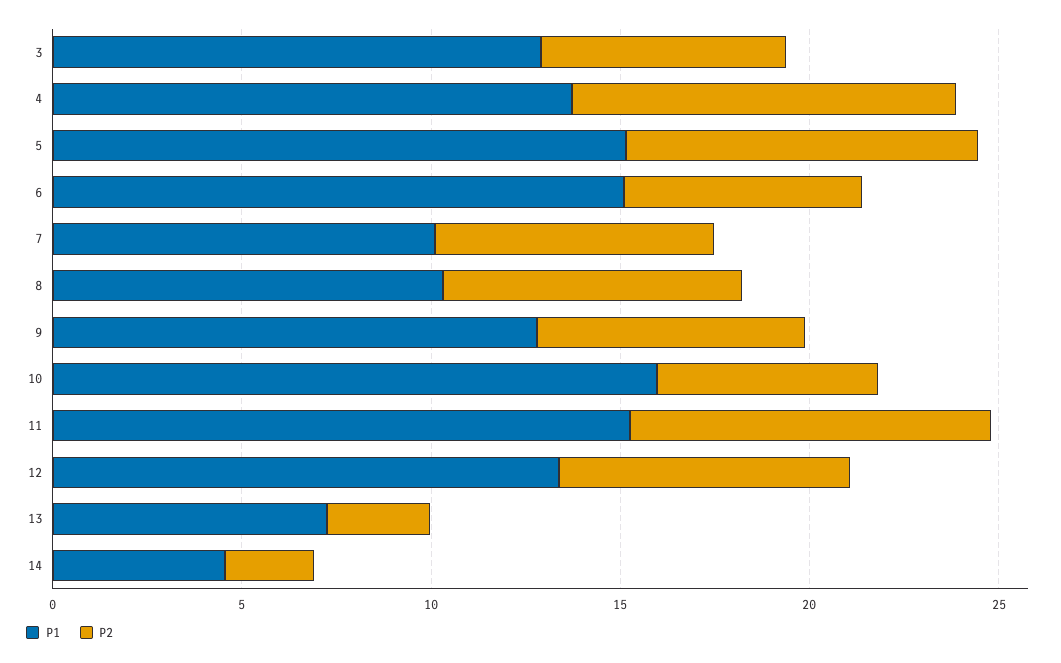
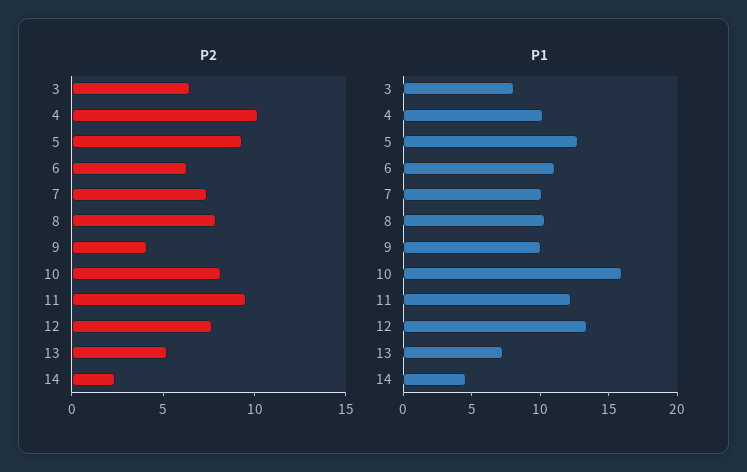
P1, 3: 13 -> 8
P1, 4: 14 -> 10
P1, 5: 15 -> 13
P1, 6: 15 -> 11
P1, 9: 13 -> 10
P2, 9: 7 -> 4
P2, 10: 6 -> 8
P1, 11: 15 -> 12
P2, 13: 3 -> 5

